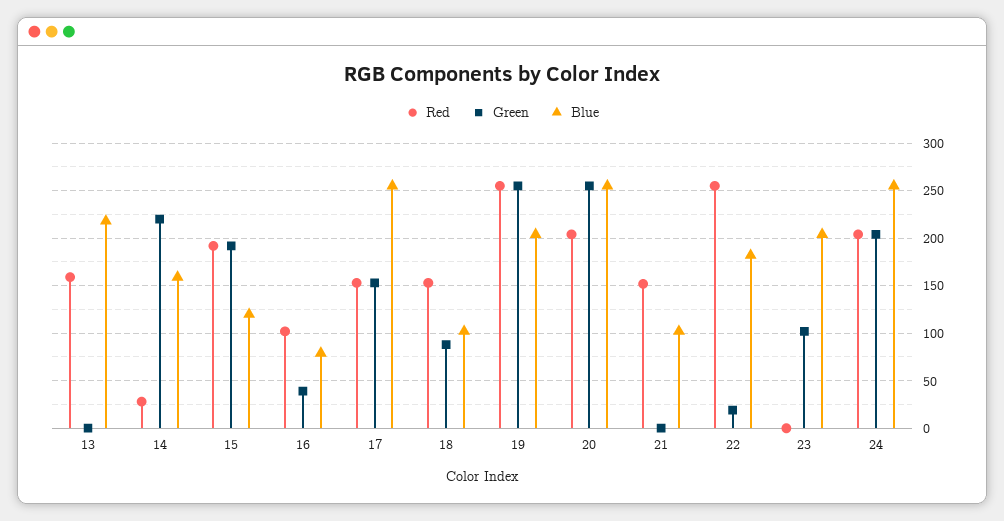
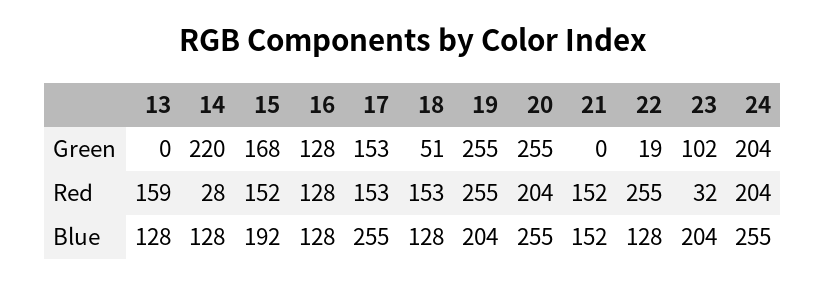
Blue, 13: 220 -> 128
Blue, 14: 160 -> 128
Red, 15: 190 -> 152
Green, 15: 190 -> 168
Blue, 15: 120 -> 192
Red, 16: 100 -> 128
Green, 16: 40 -> 128
Blue, 16: 80 -> 128
Green, 18: 90 -> 51
Blue, 18: 100 -> 128
Blue, 21: 100 -> 152
Blue, 22: 180 -> 128
Red, 23: 0 -> 32

